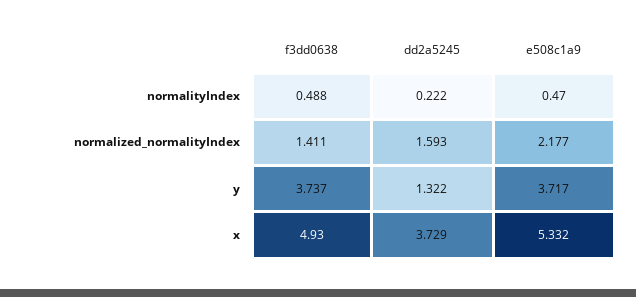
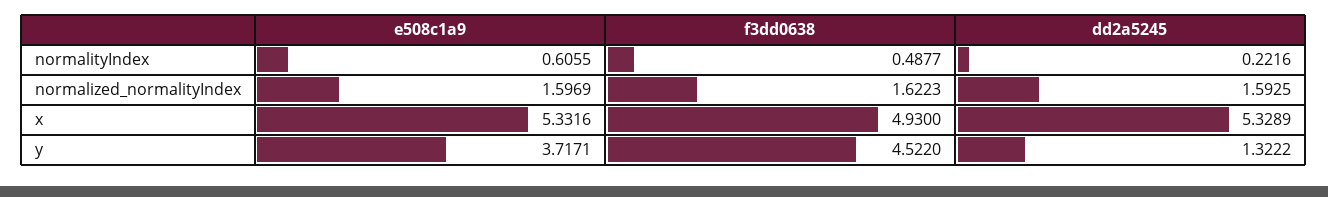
e508c1a9, normalityIndex: 0.47 -> 0.6055
f3dd0638, normalized_normalityIndex: 1.411 -> 1.6223
e508c1a9, normalized_normalityIndex: 2.177 -> 1.5969
f3dd0638, y: 3.737 -> 4.522
dd2a5245, x: 3.729 -> 5.3289

